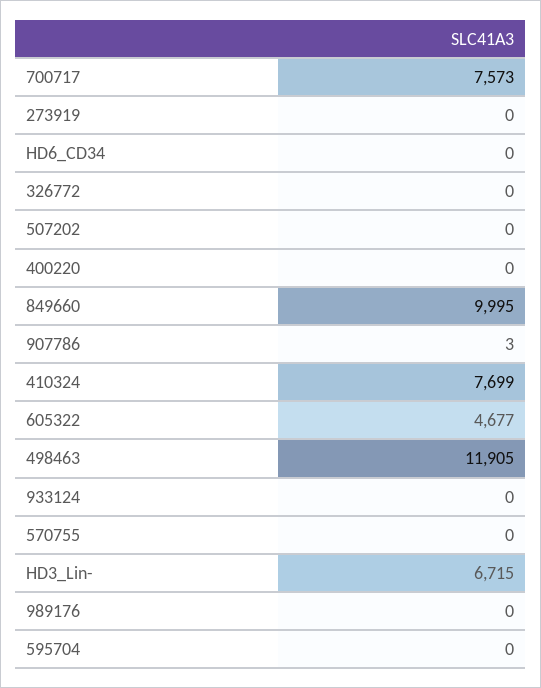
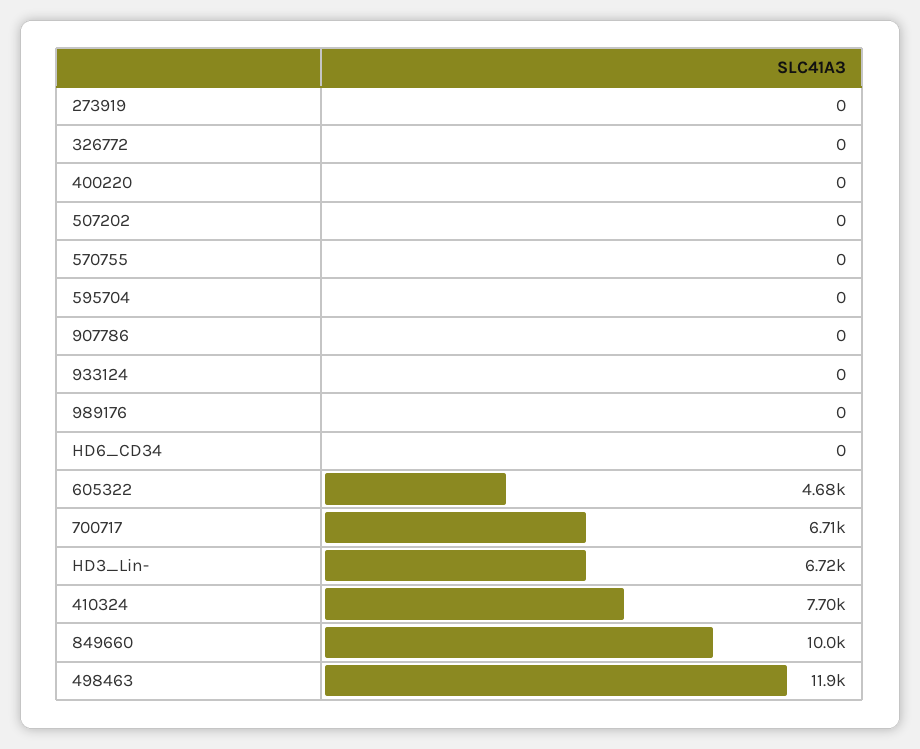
700717: 7573 -> 6710
907786: 3 -> 0

